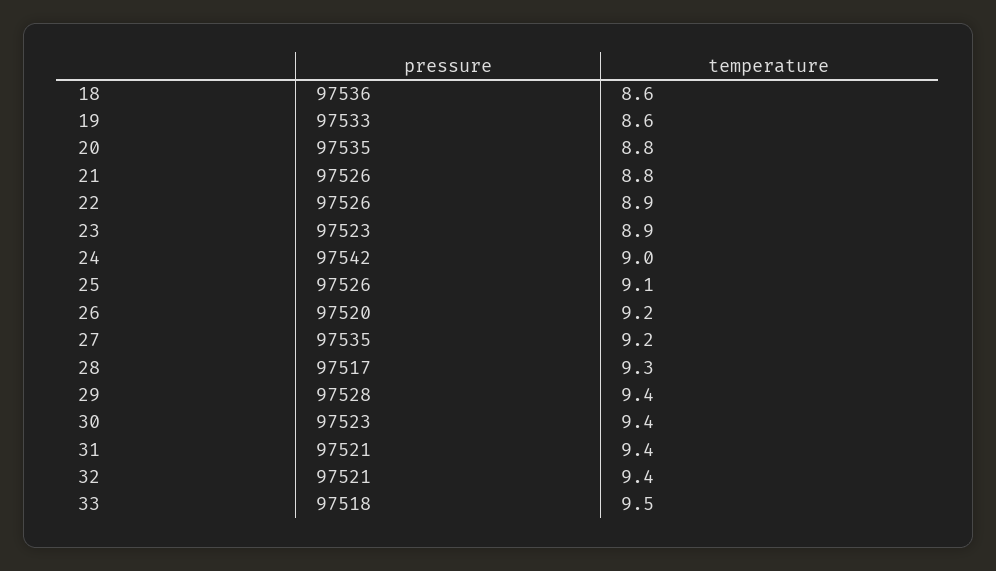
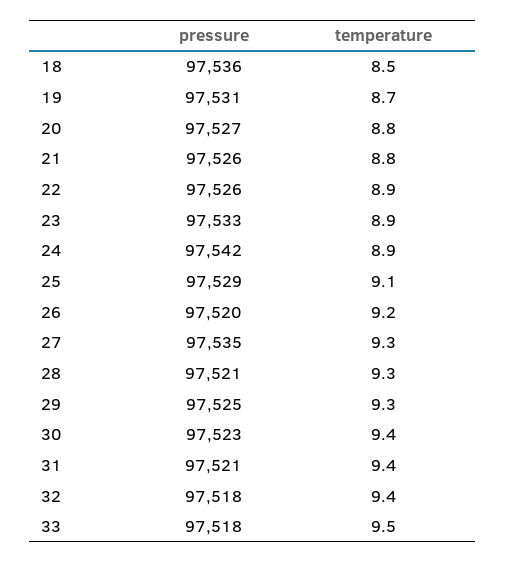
temperature, 18: 8.6 -> 8.5
pressure, 19: 97533 -> 97531
temperature, 19: 8.6 -> 8.7
pressure, 20: 97535 -> 97527
pressure, 23: 97523 -> 97533
temperature, 24: 9 -> 8.9
pressure, 25: 97526 -> 97529
temperature, 27: 9.2 -> 9.3
pressure, 28: 97517 -> 97521
pressure, 29: 97528 -> 97525
temperature, 29: 9.4 -> 9.3
pressure, 32: 97521 -> 97518

